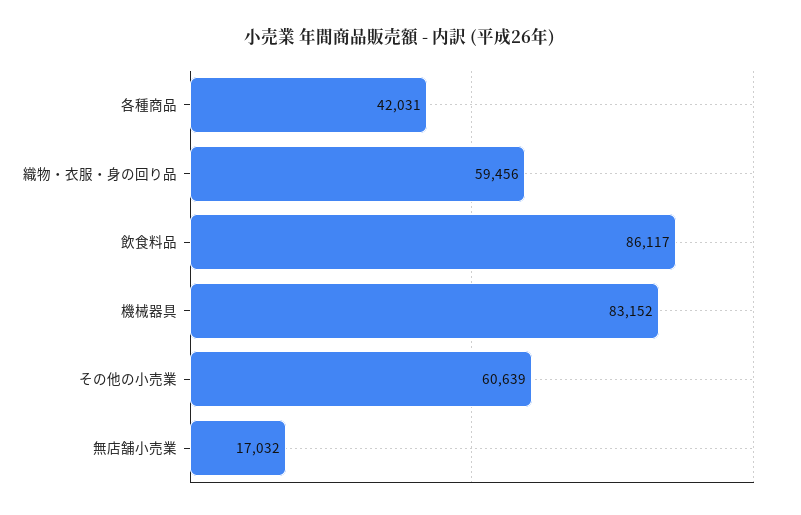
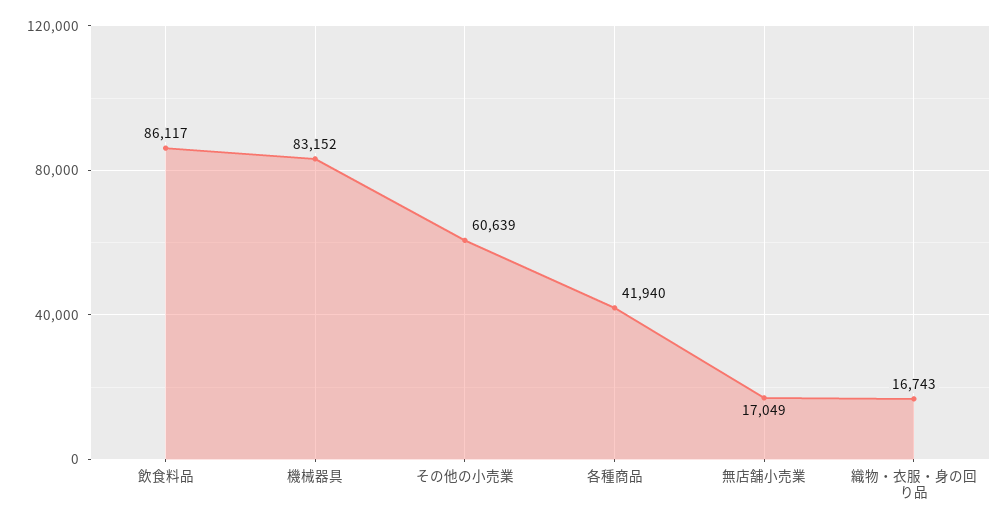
各種商品: 42031 -> 41940
織物・衣服・身の回り品: 59456 -> 16743
無店舗小売業: 17032 -> 17049

